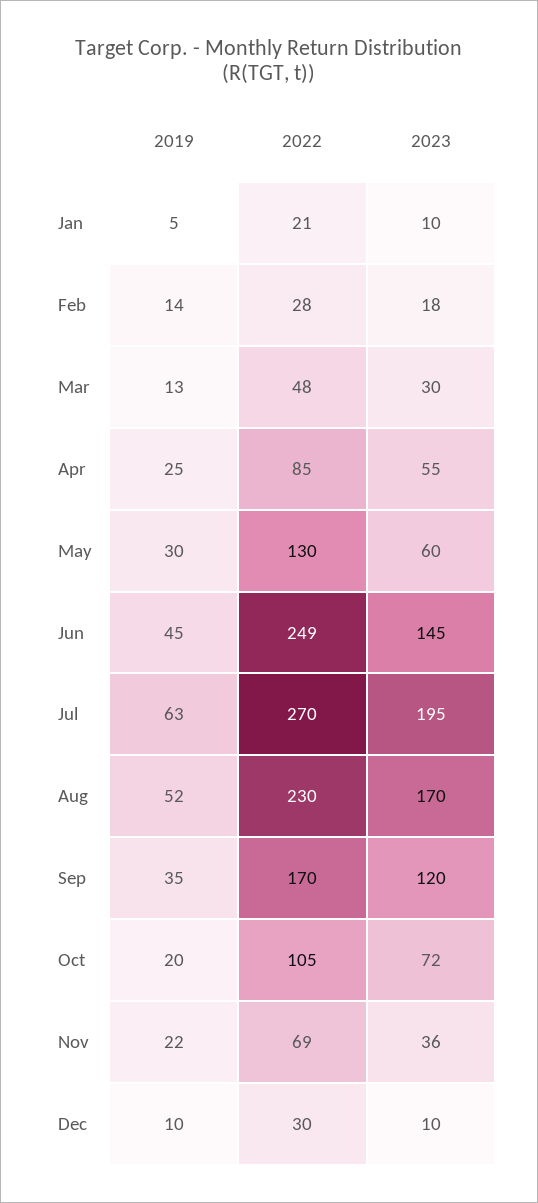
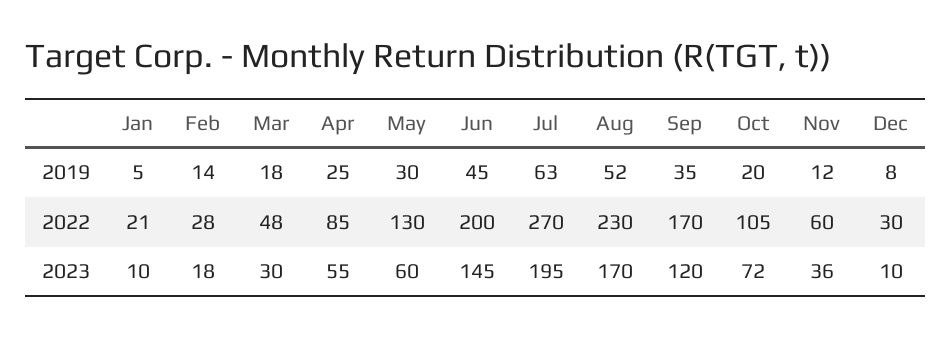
2019, Mar: 13 -> 18
2022, Jun: 249 -> 200
2019, Nov: 22 -> 12
2022, Nov: 69 -> 60
2019, Dec: 10 -> 8

